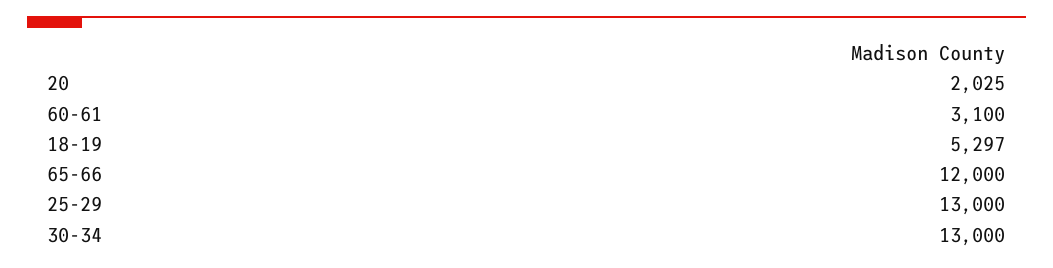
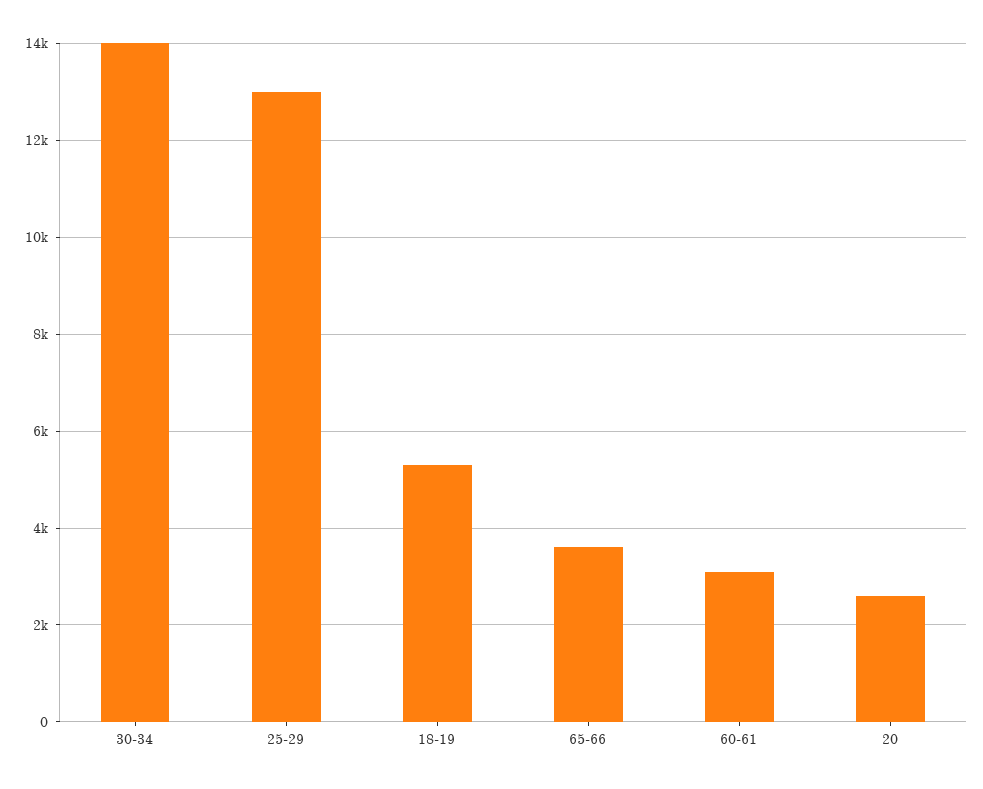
20: 2025 -> 2600
65-66: 12000 -> 3600
30-34: 13000 -> 14000

